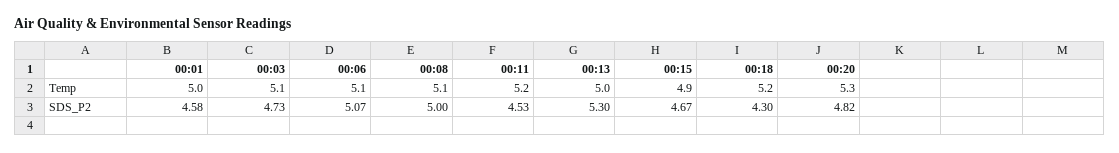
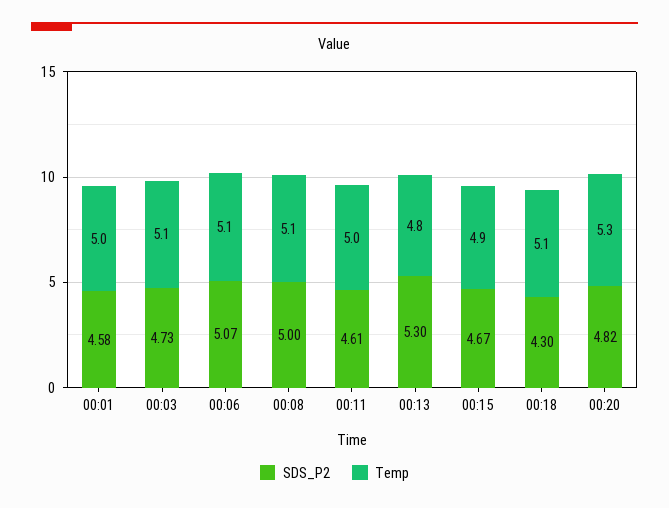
Temp, 00:11: 5.2 -> 5
Temp, 00:13: 5 -> 4.8
Temp, 00:18: 5.2 -> 5.1
SDS_P2, 00:11: 4.53 -> 4.61

